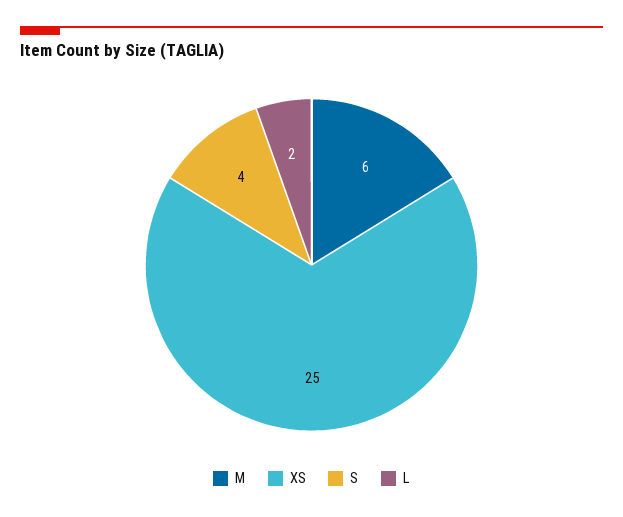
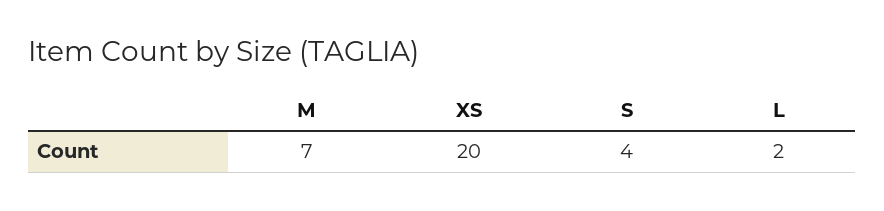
M: 6 -> 7
XS: 25 -> 20

